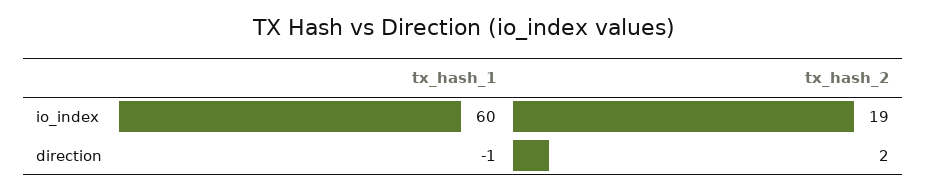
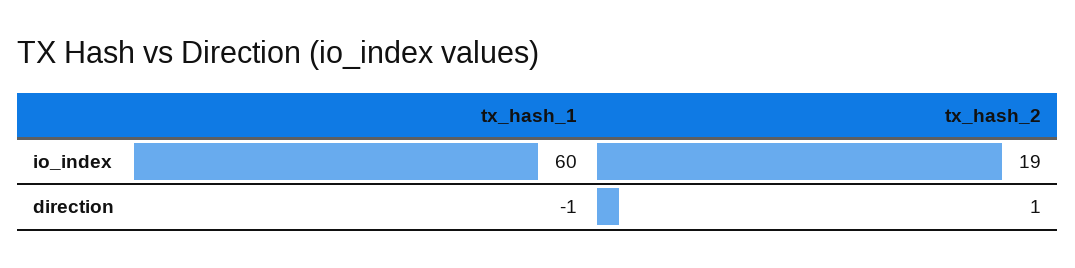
tx_hash_2, direction: 2 -> 1

